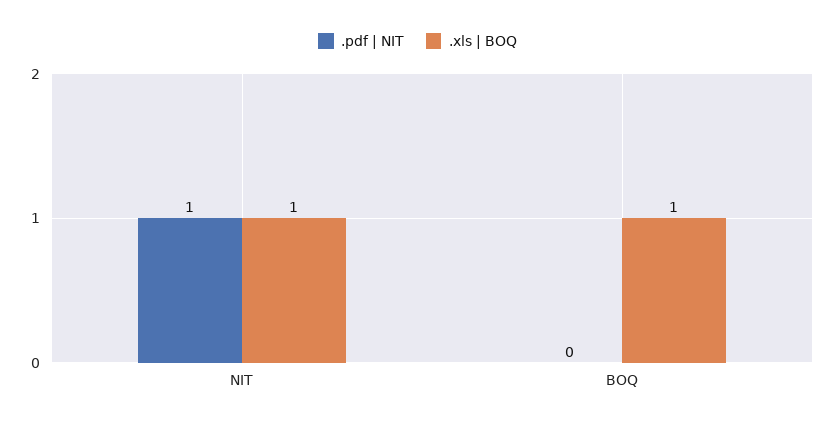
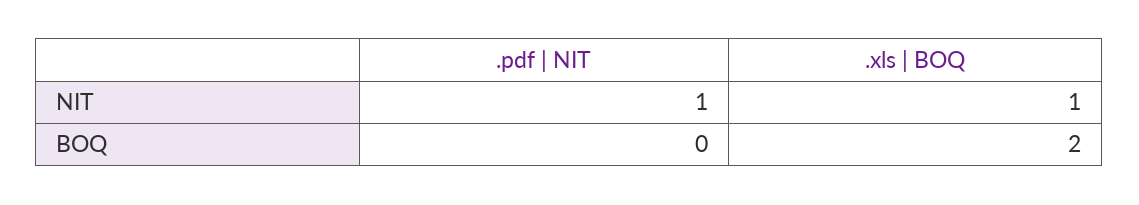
.xls | BOQ, BOQ: 1 -> 2

